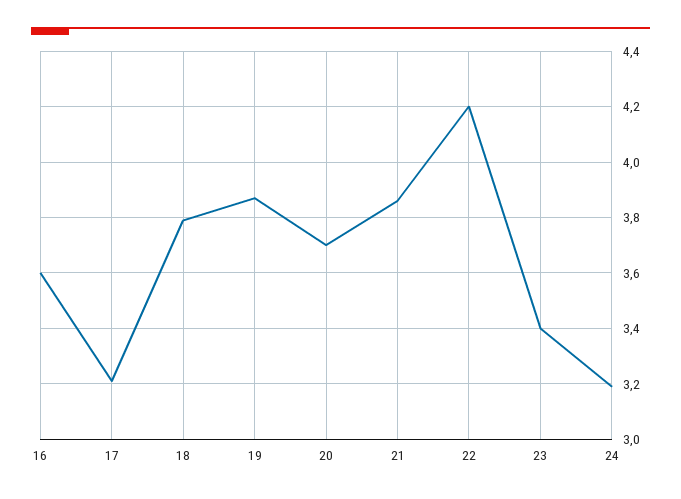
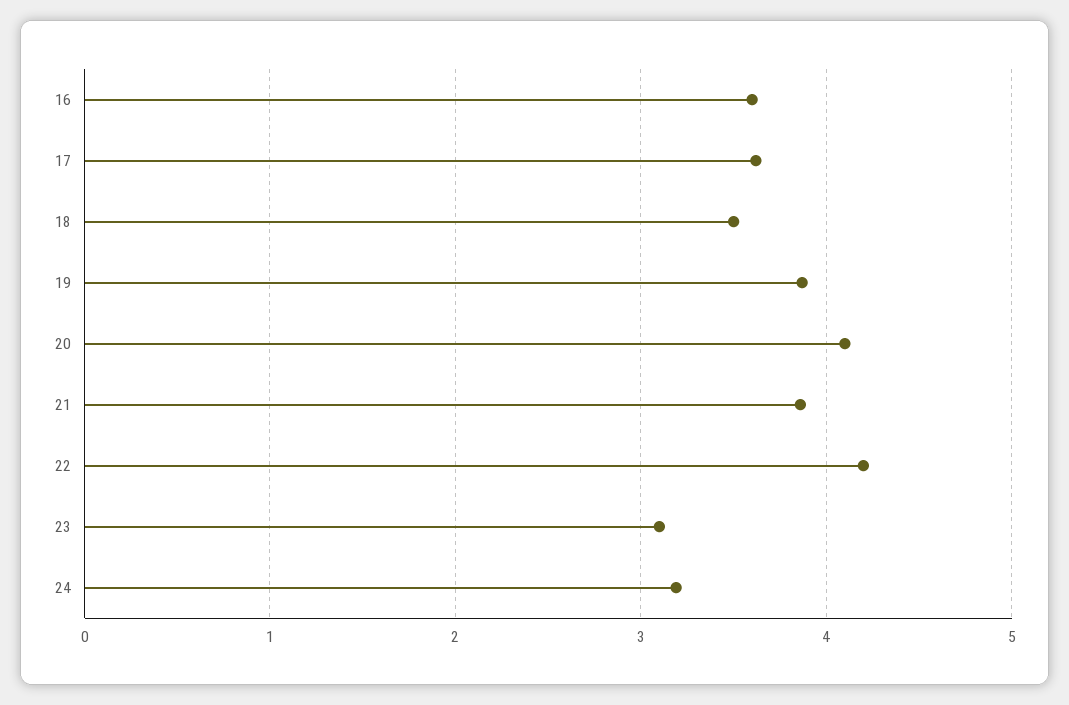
17: 3.2 -> 3.6
18: 3.8 -> 3.5
20: 3.7 -> 4.1
23: 3.4 -> 3.1

